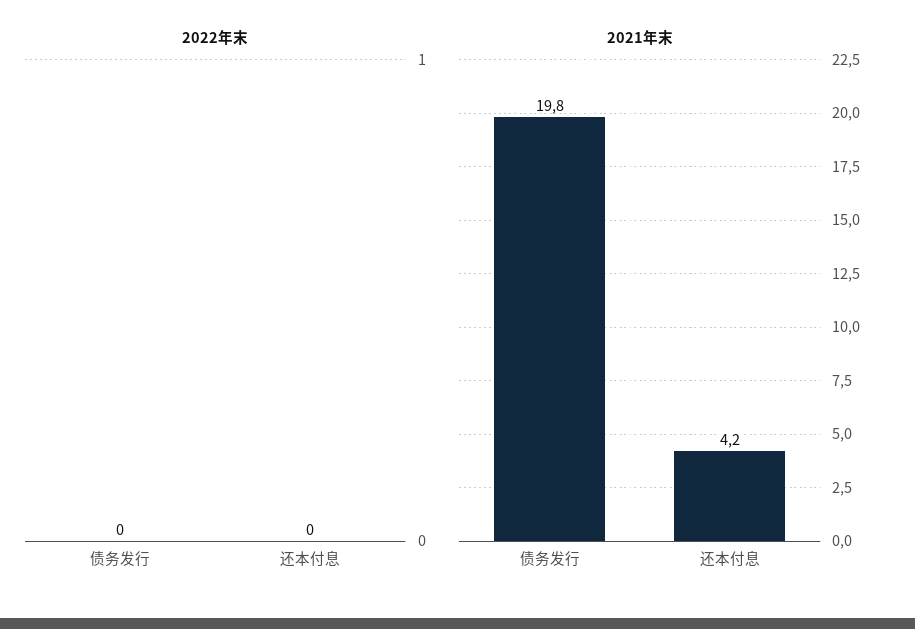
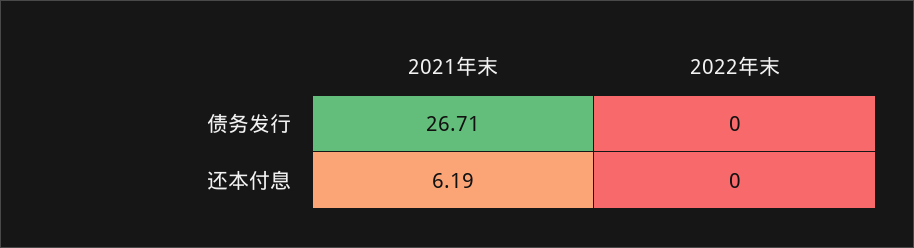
2021年末, 债务发行: 19.8 -> 26.71
2021年末, 还本付息: 4.2 -> 6.19

